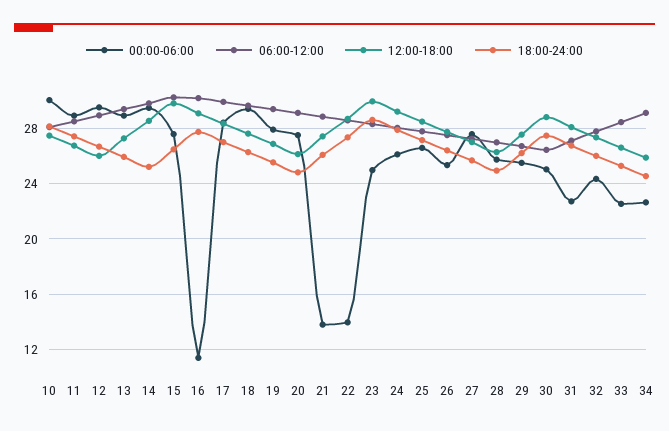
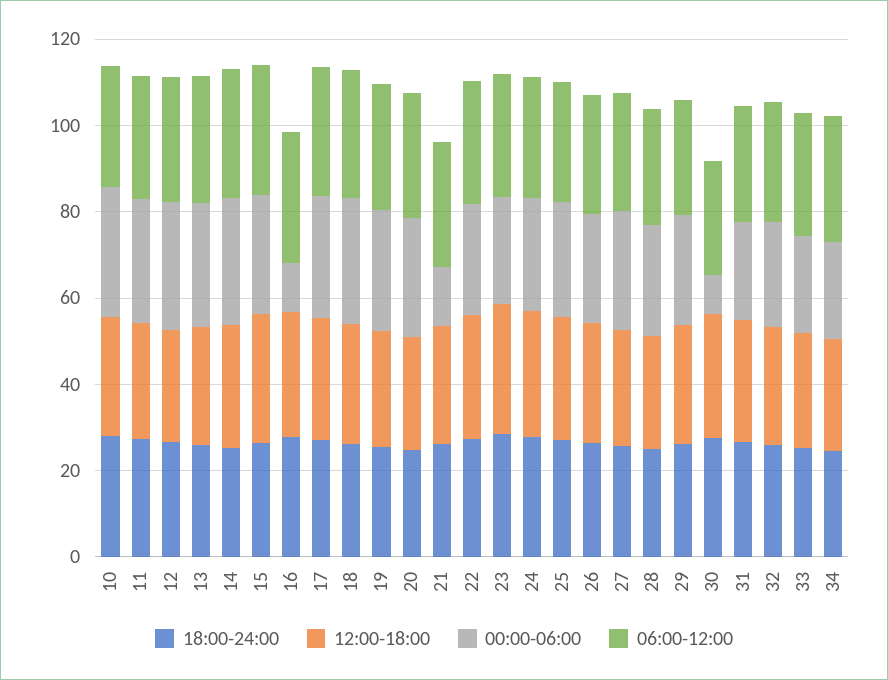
00:00-06:00, 22: 14 -> 25
00:00-06:00, 30: 25 -> 10

